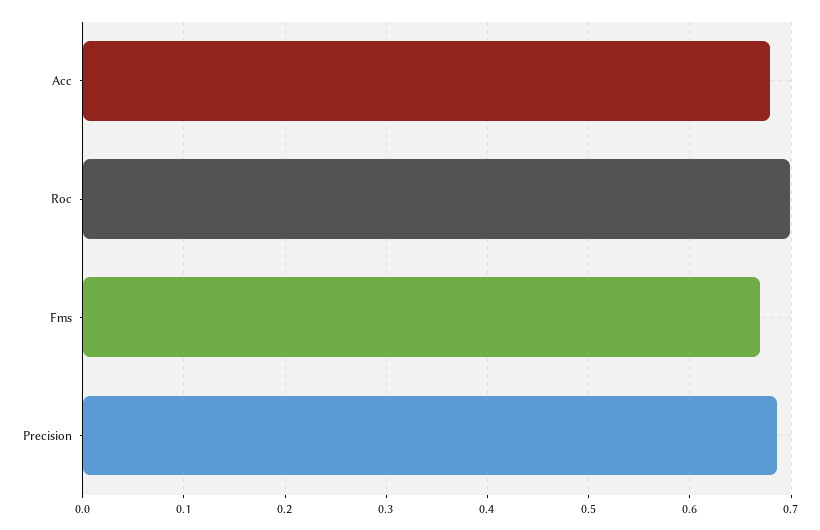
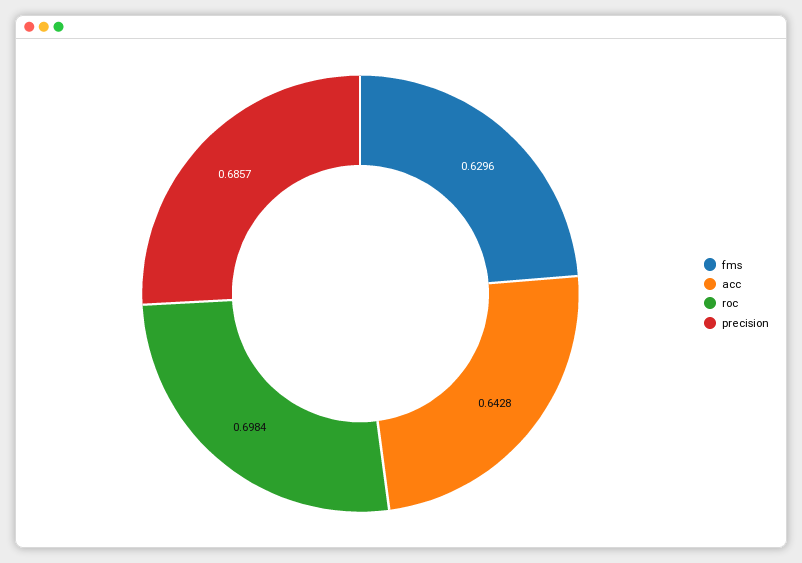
Acc: 0.68 -> 0.6428
Fms: 0.67 -> 0.6296

